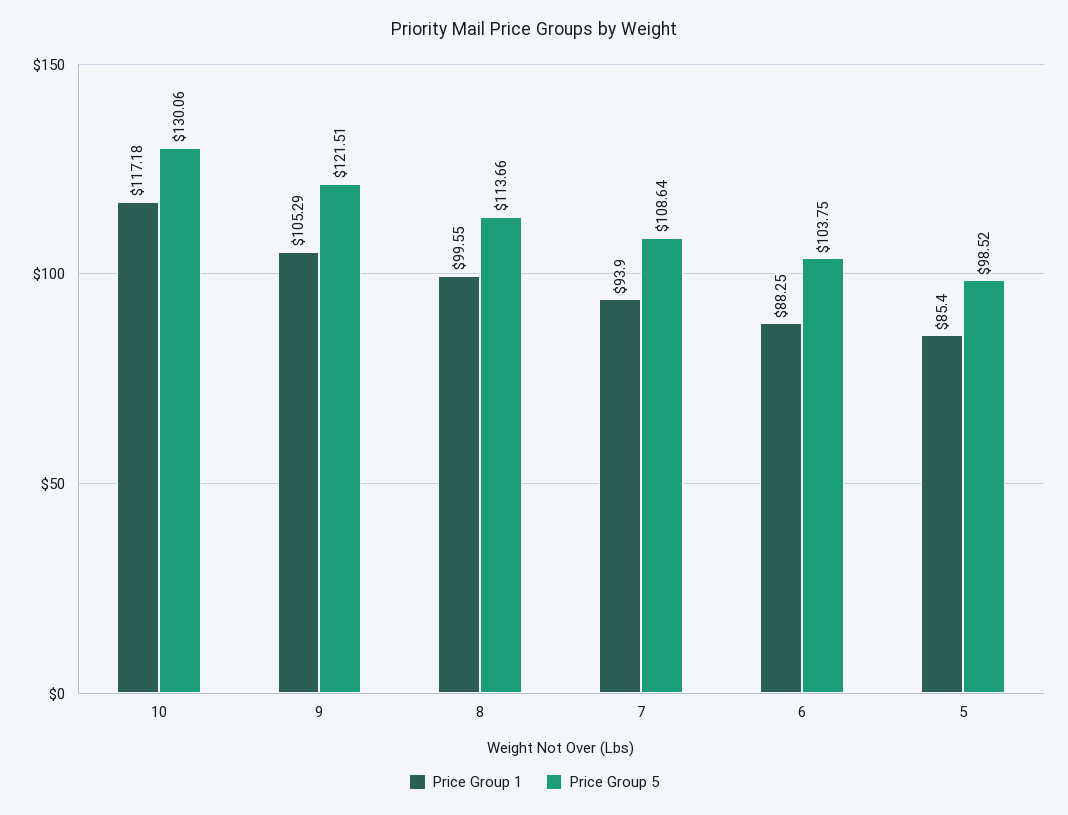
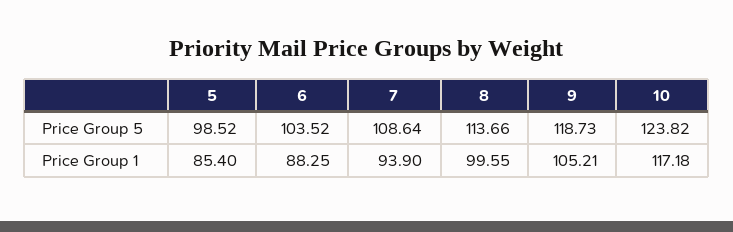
Price Group 5, 10: 130.06 -> 123.82
Price Group 1, 9: 105.29 -> 105.21
Price Group 5, 9: 121.51 -> 118.73
Price Group 5, 6: 103.75 -> 103.52

